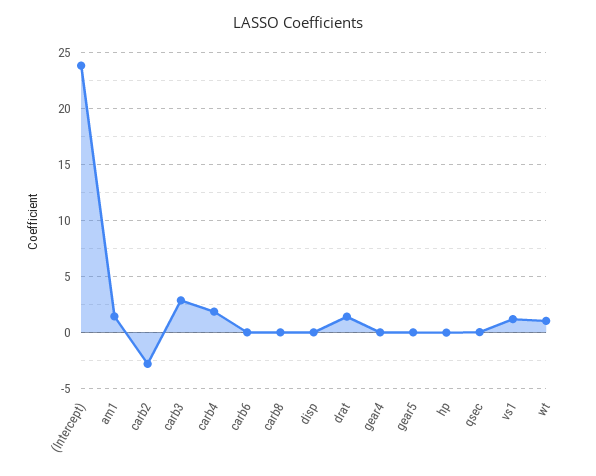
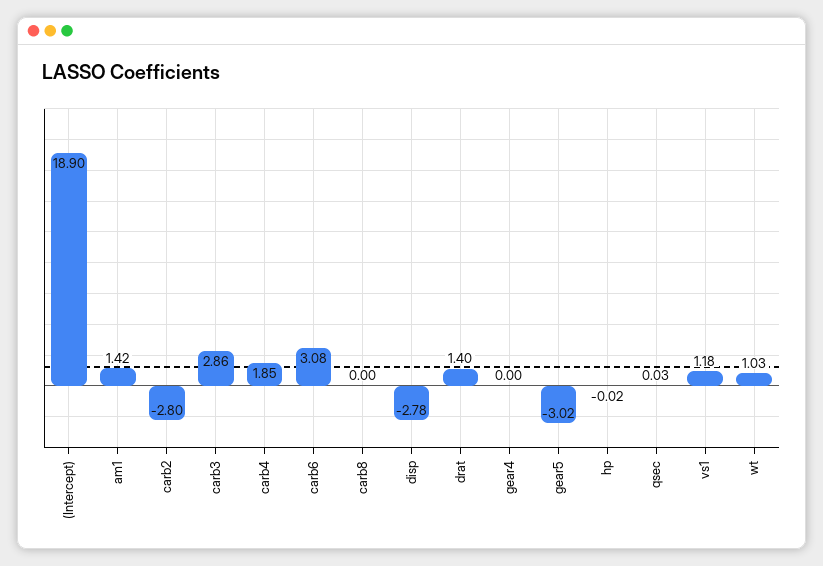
(Intercept): 24 -> 18.9
carb6: 0 -> 3.08
disp: 0 -> -2.78
gear5: 0 -> -3.02

